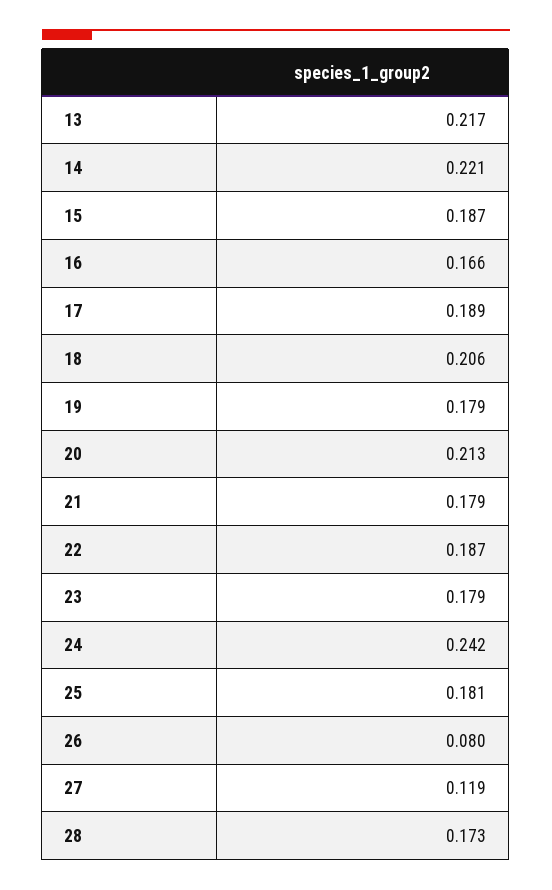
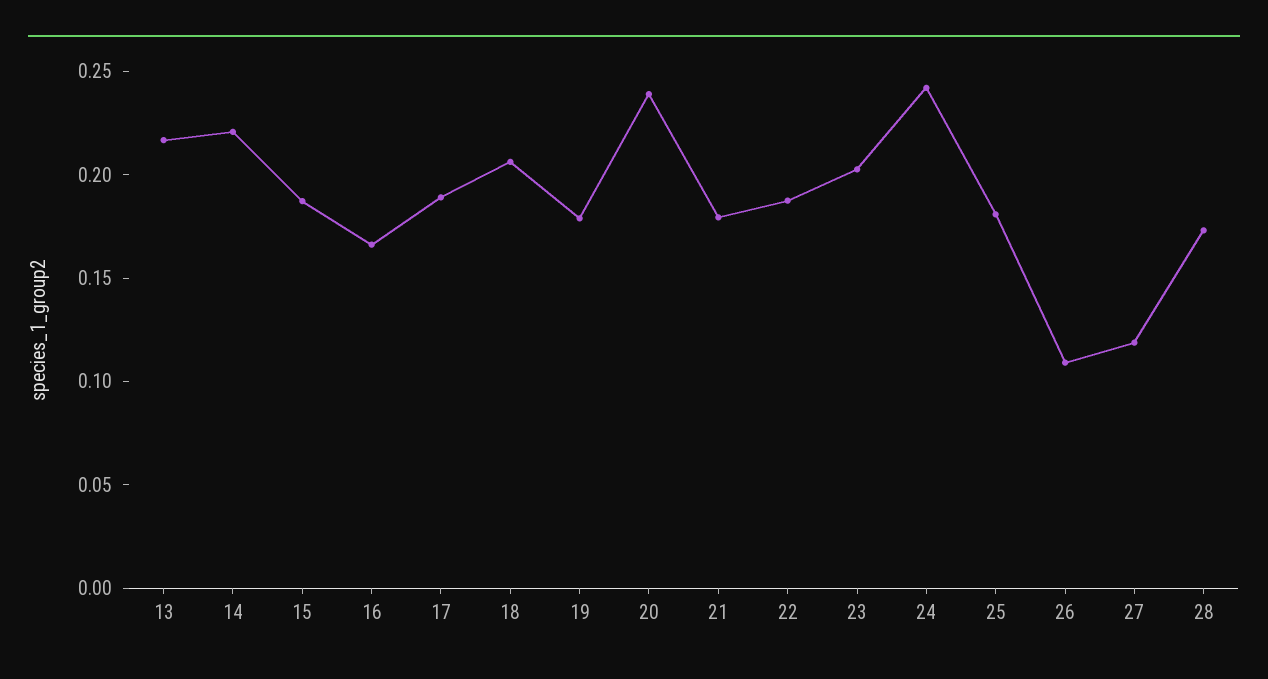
20: 0.213 -> 0.24
23: 0.179 -> 0.2
26: 0.08 -> 0.11

